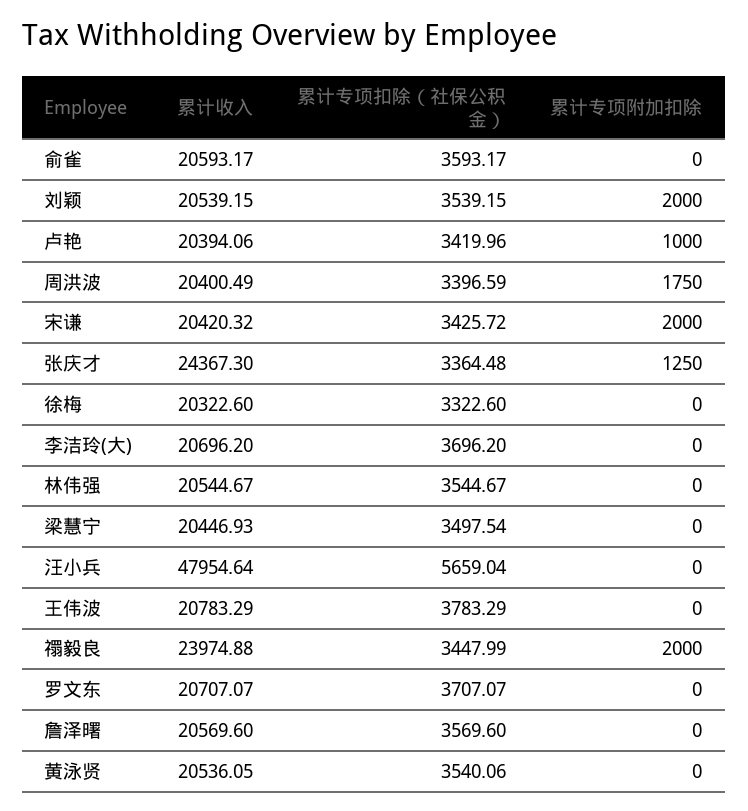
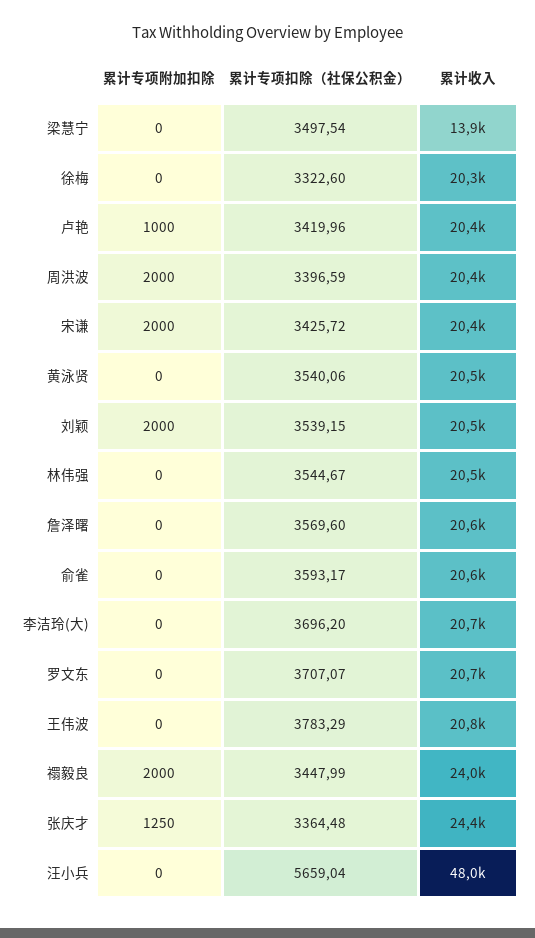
累计专项附加扣除, 周洪波: 1750 -> 2000
累计收入, 梁慧宁: 20446.93 -> 13900

